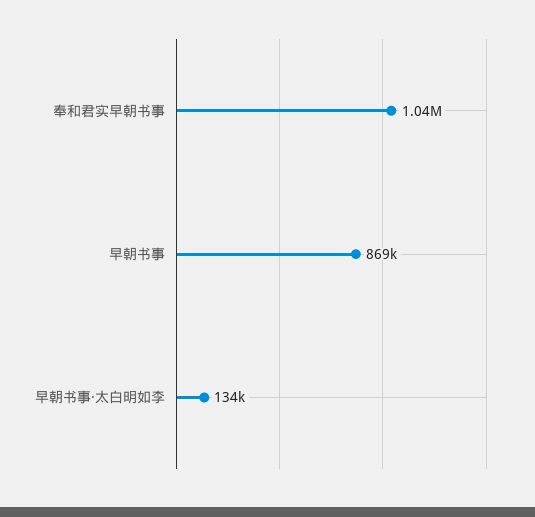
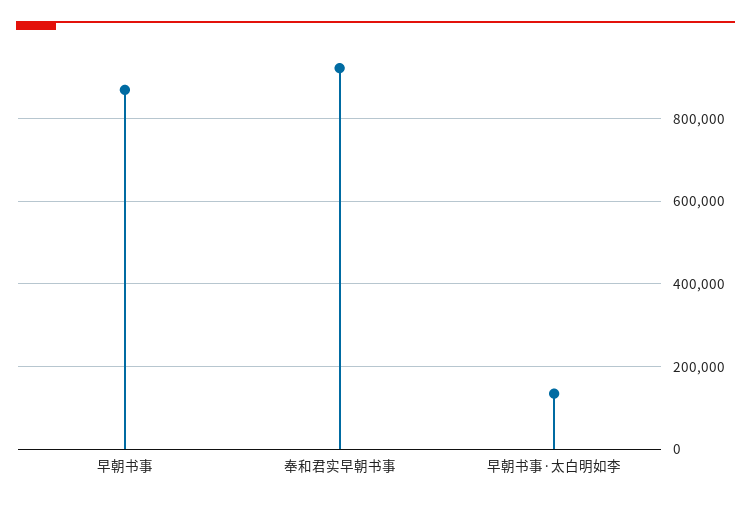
奉和君实早朝书事: 1040000 -> 920000

